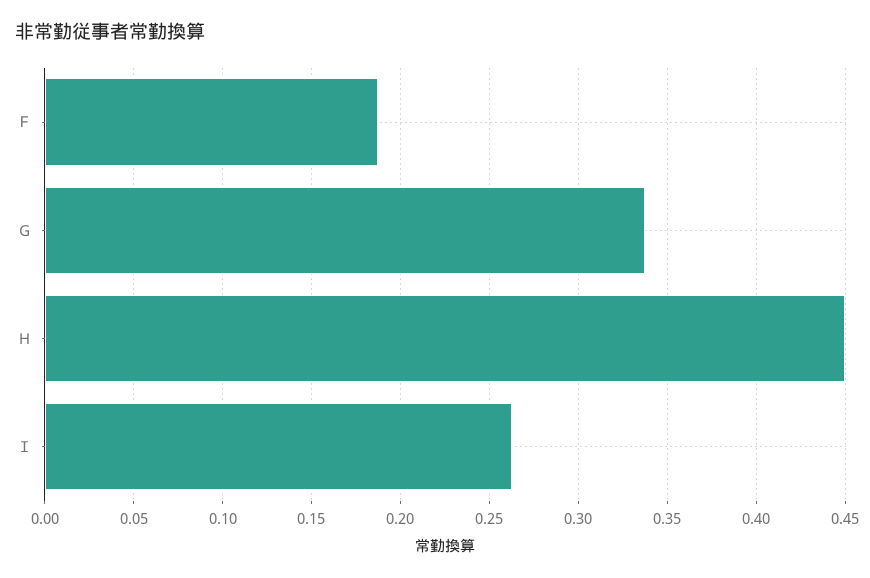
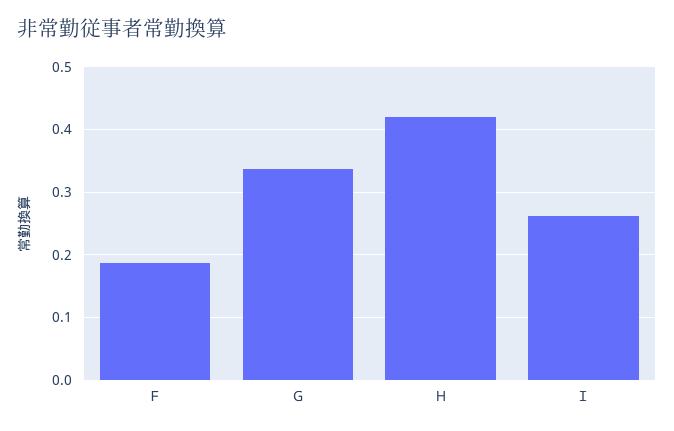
Ｈ: 0.45 -> 0.42

